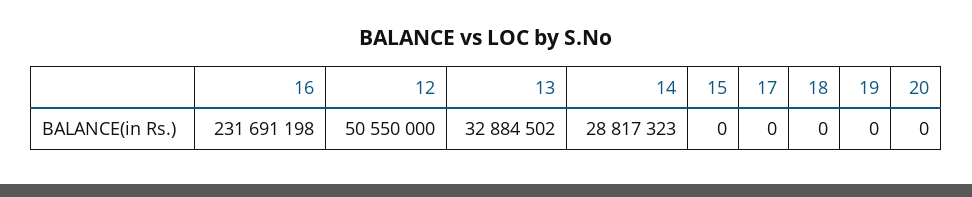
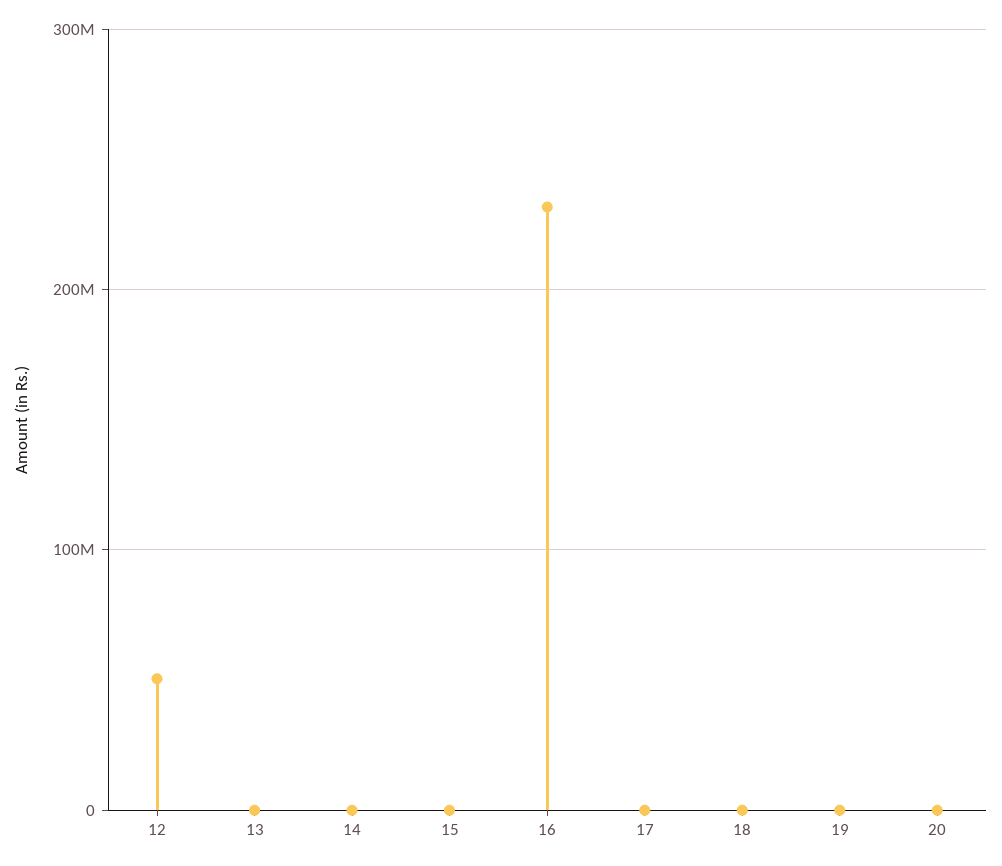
13: 32884502 -> 0
14: 28817323 -> 0

